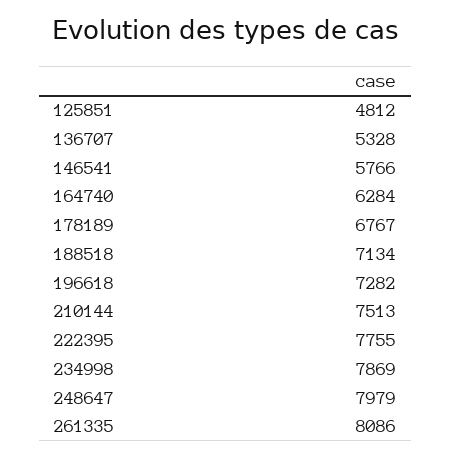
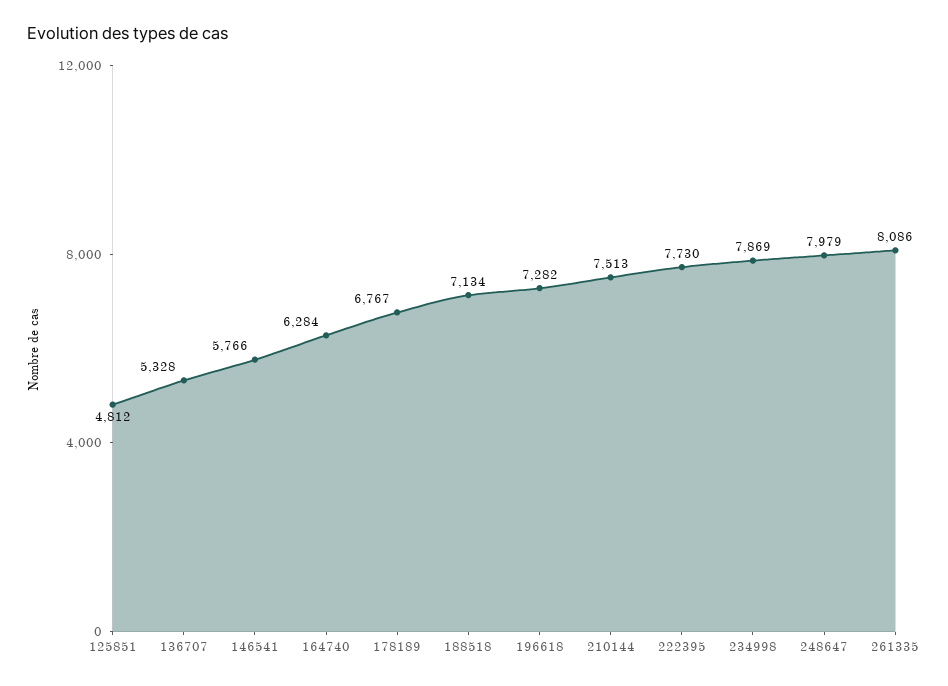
222395: 7755 -> 7730

